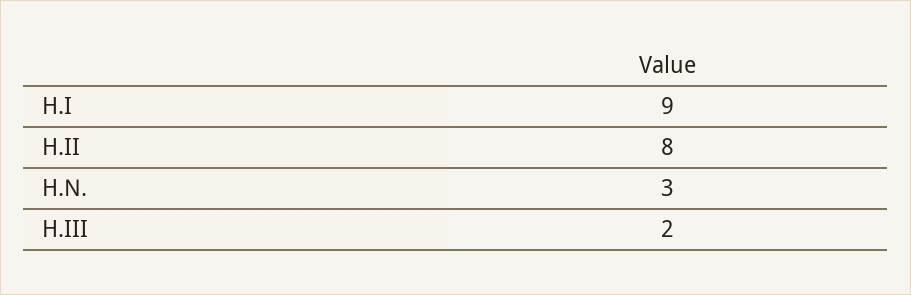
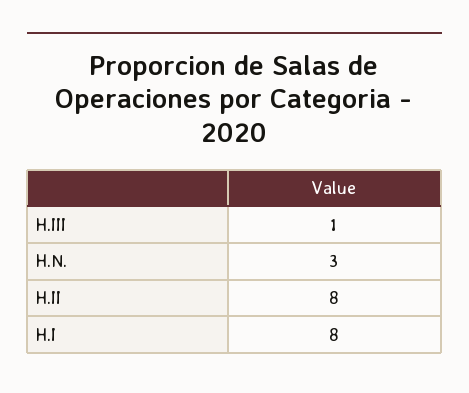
H.I: 9 -> 8
H.III: 2 -> 1

